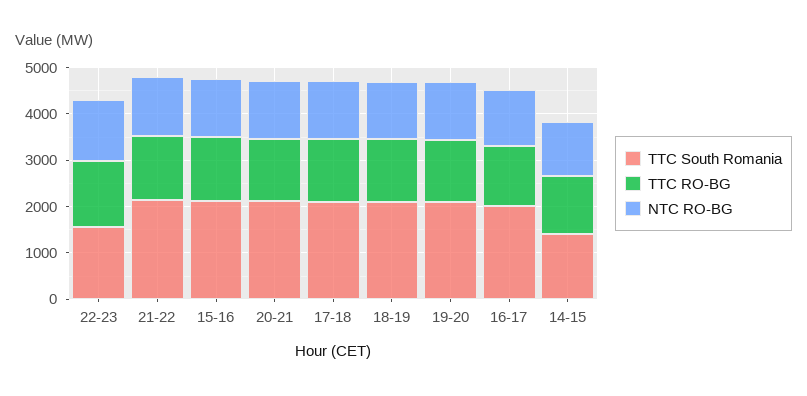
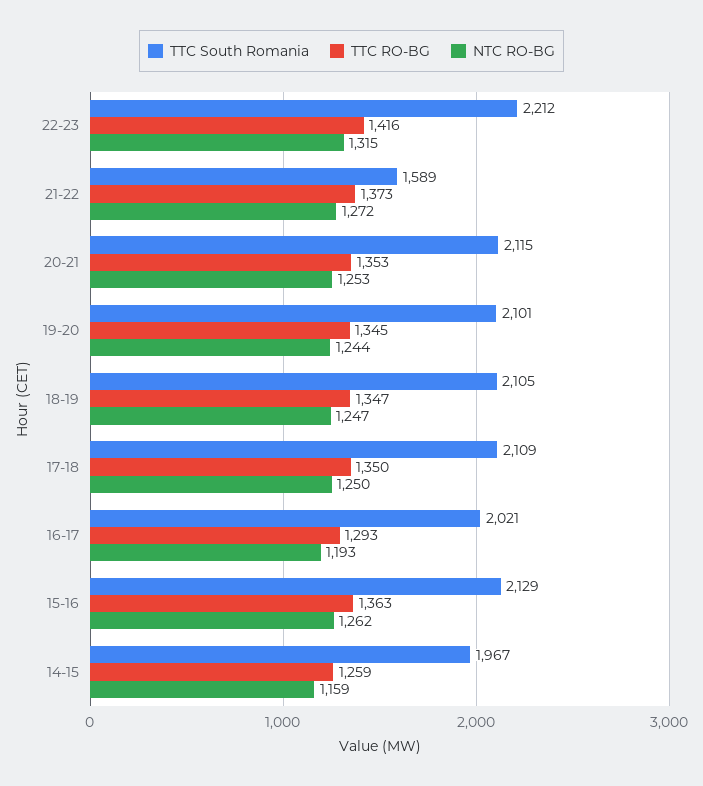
TTC South Romania, 22-23: 1600 -> 2212
TTC South Romania, 21-22: 2200 -> 1589
TTC South Romania, 14-15: 1400 -> 1967

